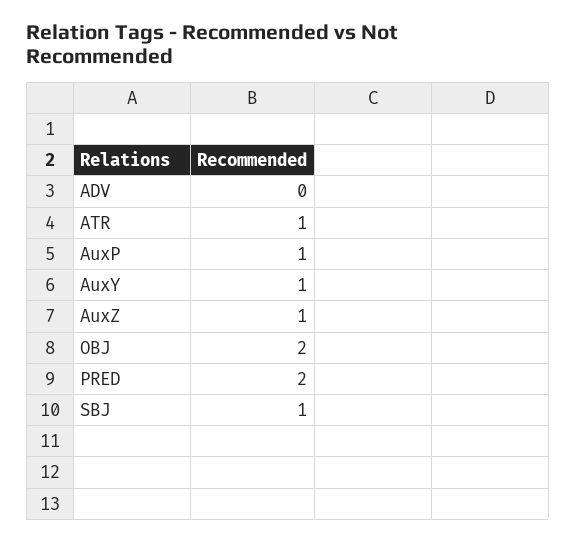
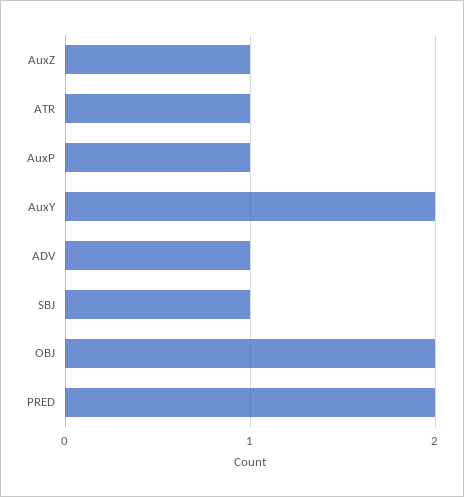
ADV: 0 -> 1
AuxY: 1 -> 2

